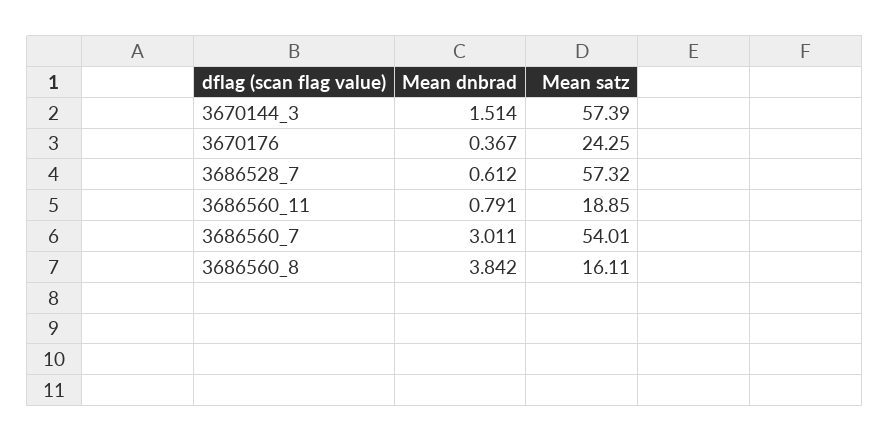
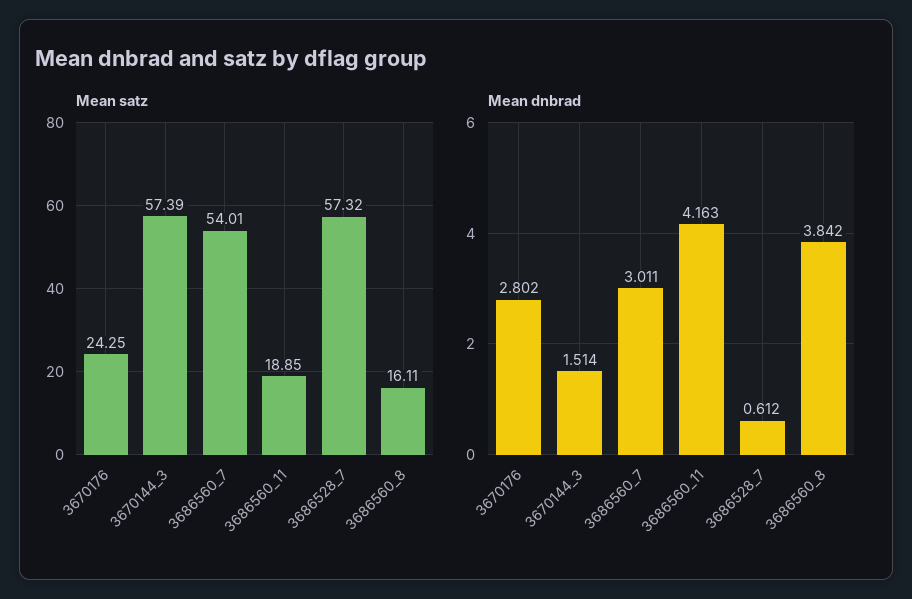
Mean dnbrad, 3670176: 0.367 -> 2.802
Mean dnbrad, 3686560_11: 0.791 -> 4.163

